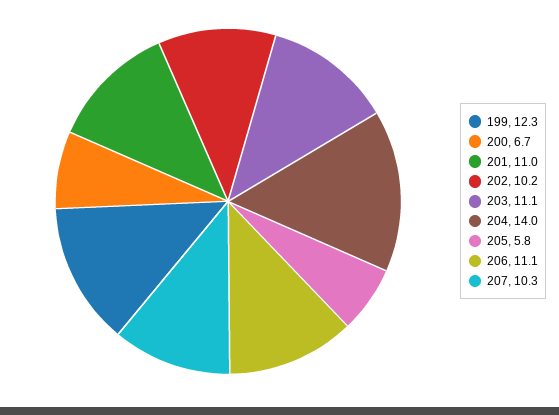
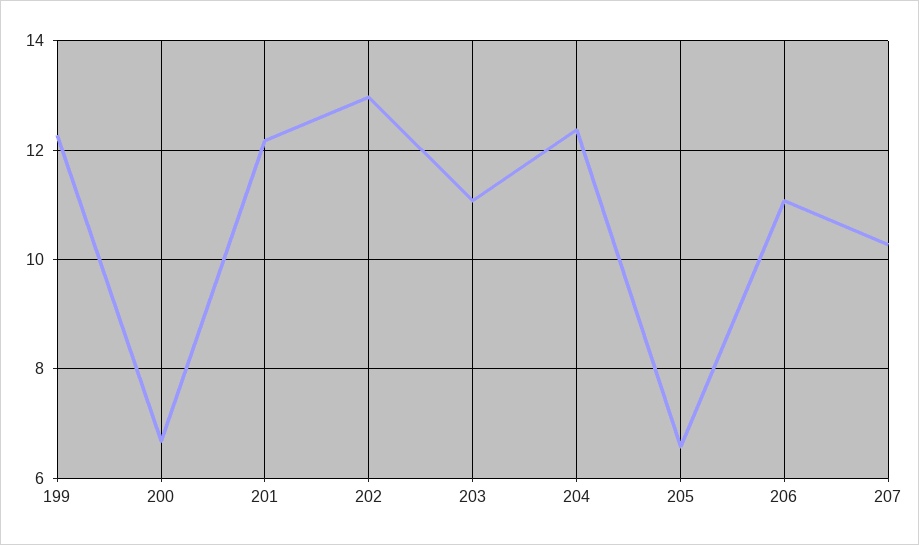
201: 11 -> 12.2
202: 10.2 -> 13
204: 14 -> 12.4
205: 5.8 -> 6.6

